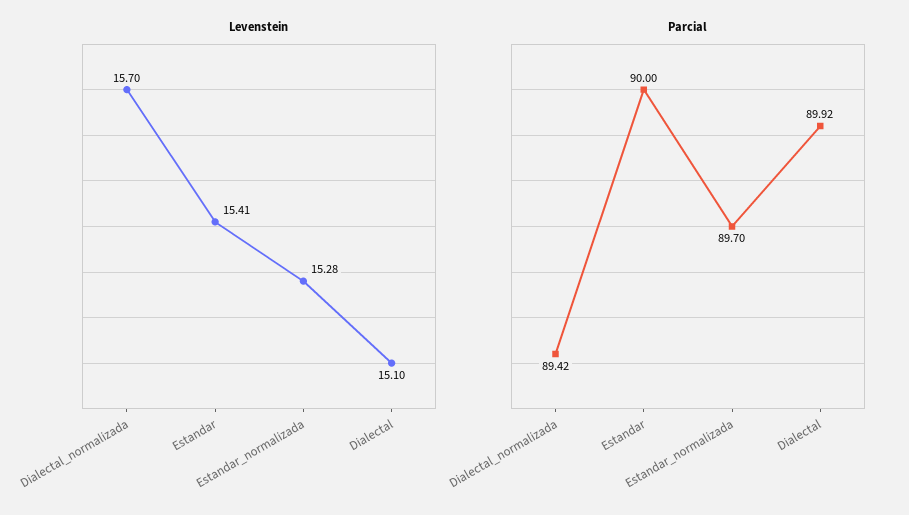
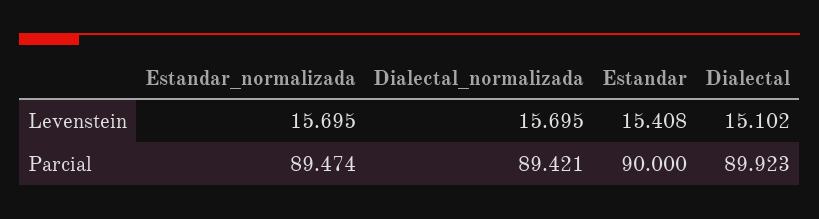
Levenstein, Estandar_normalizada: 15.28 -> 15.695
Parcial, Estandar_normalizada: 89.7 -> 89.474

